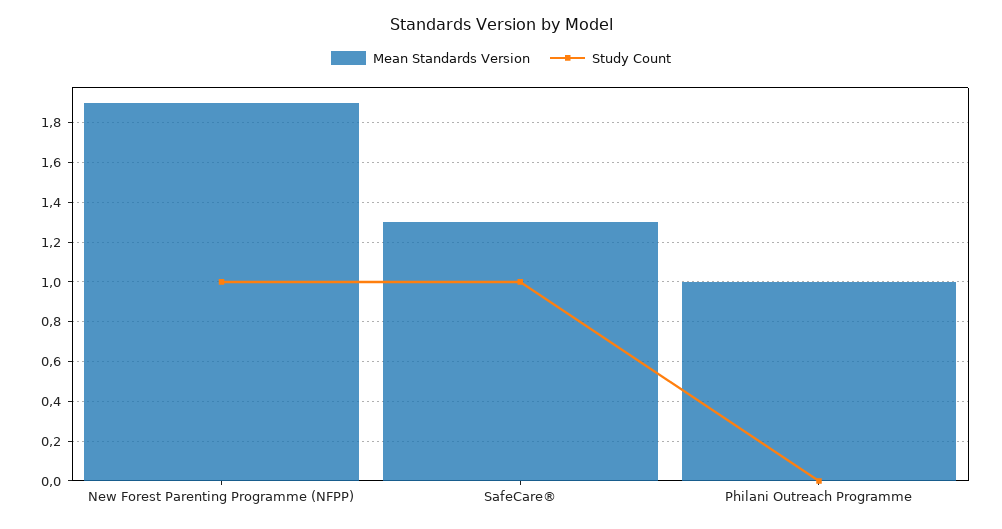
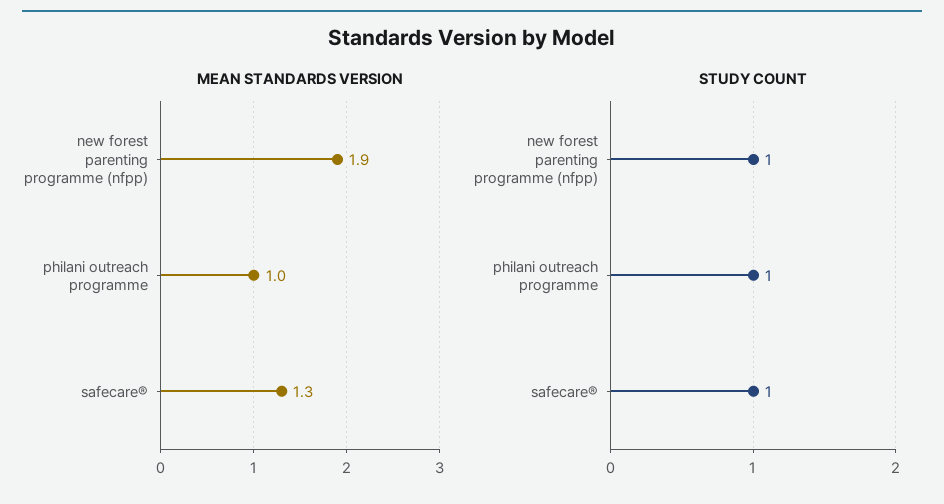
Study Count, Philani Outreach Programme: 0 -> 1

